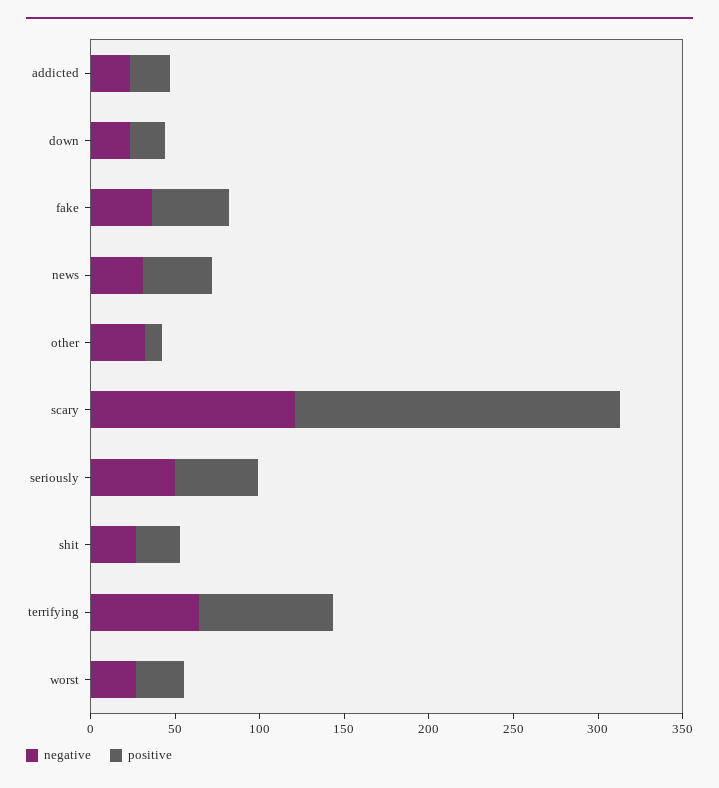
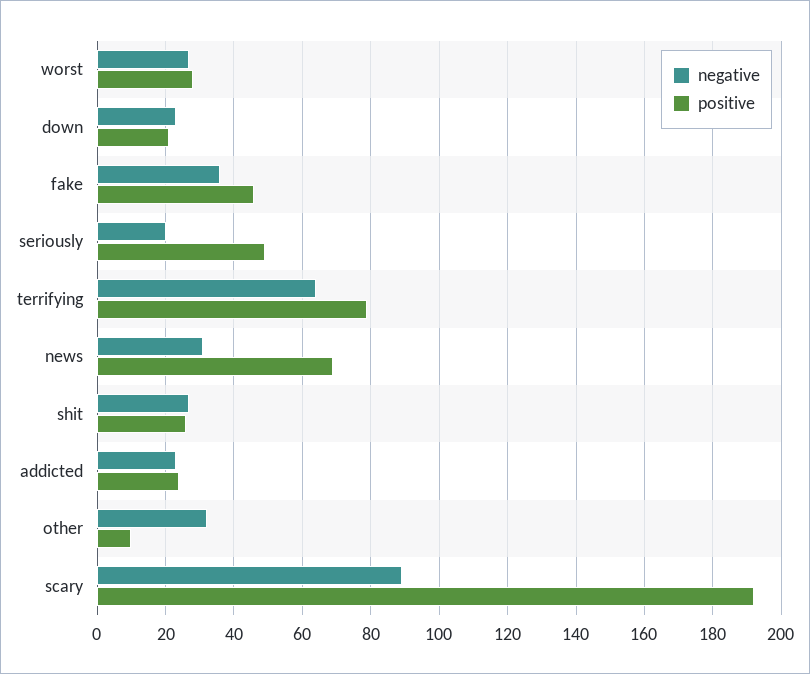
positive, news: 40 -> 70
negative, scary: 120 -> 90
negative, seriously: 50 -> 20

